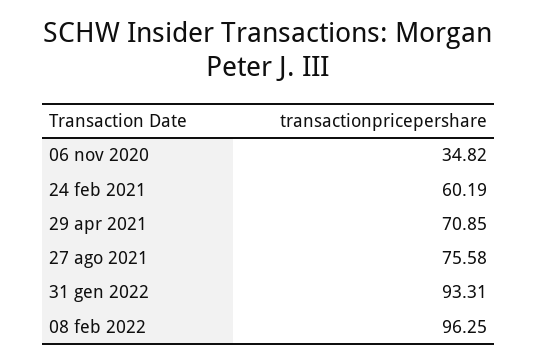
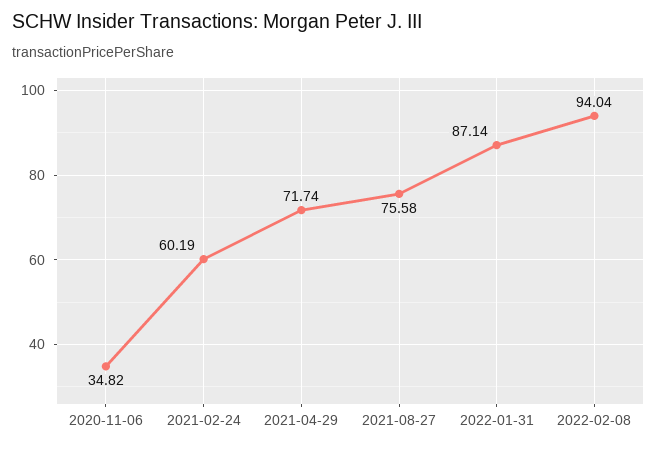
29 apr 2021: 70.85 -> 71.74
31 gen 2022: 93.31 -> 87.14
08 feb 2022: 96.25 -> 94.04

